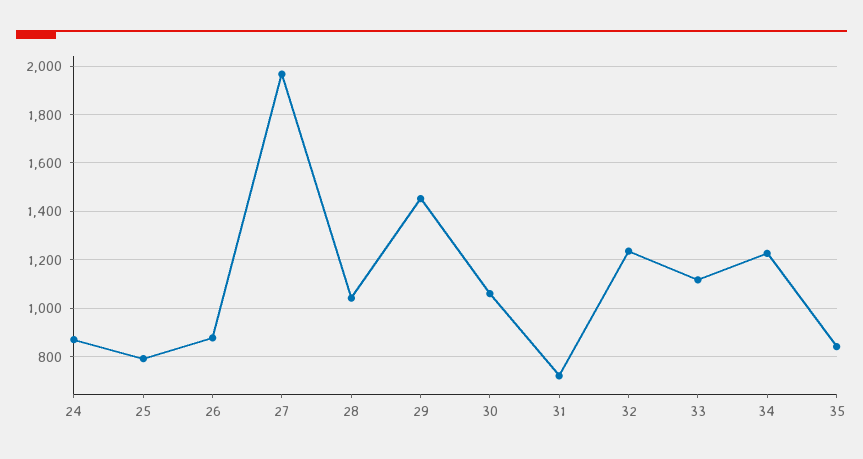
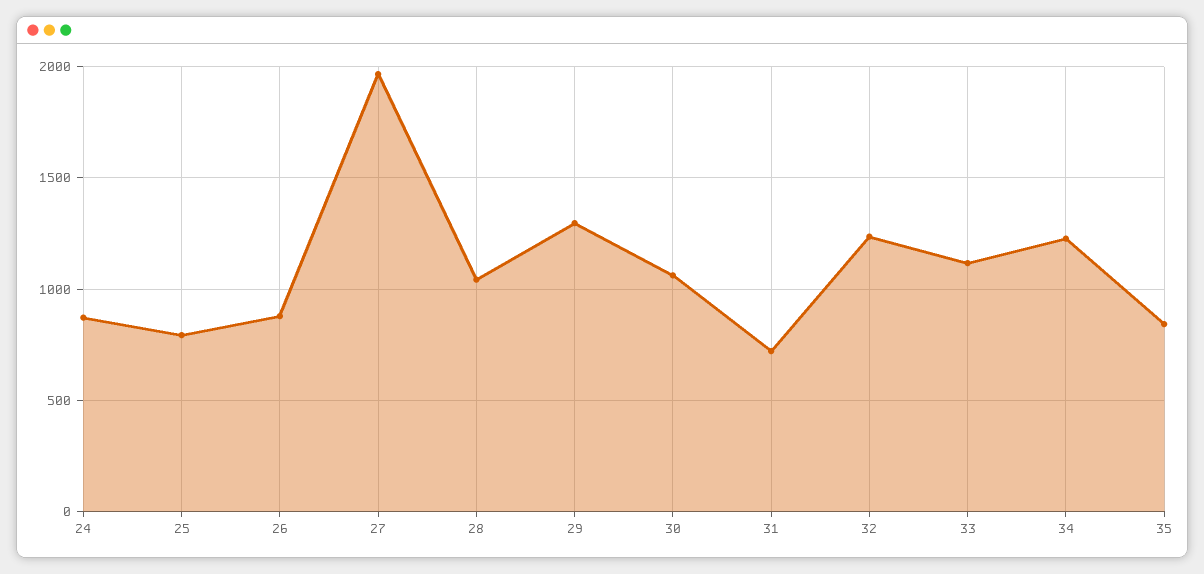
29: 1450 -> 1300

